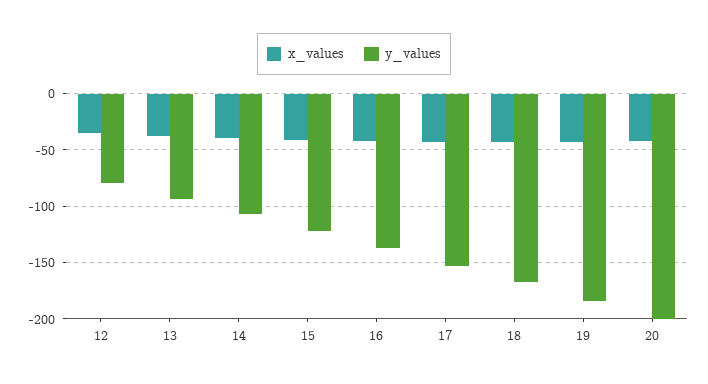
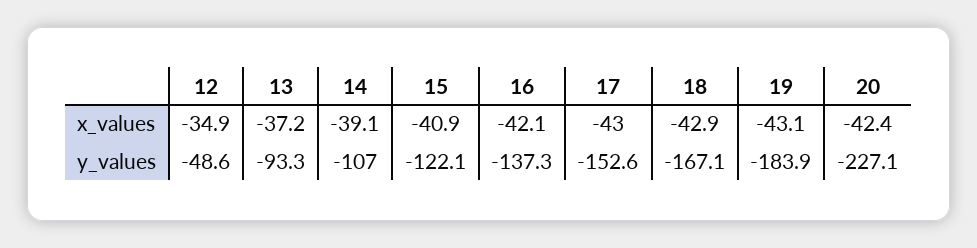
y_values, 12: -80 -> -48.6
y_values, 20: -200 -> -227.1

